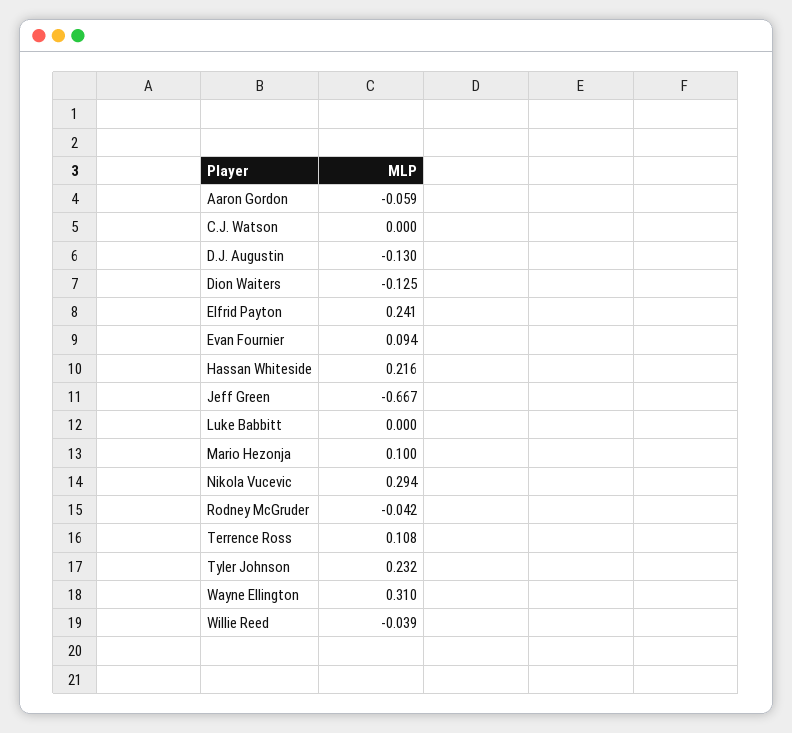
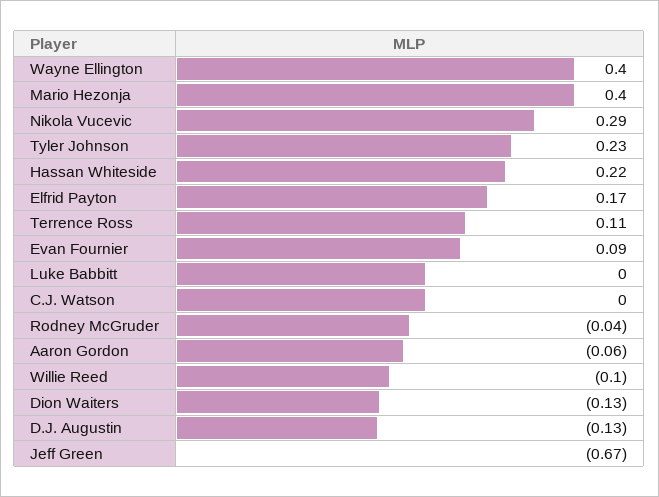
Elfrid Payton: 0.241 -> 0.17
Mario Hezonja: 0.1 -> 0.4
Wayne Ellington: 0.31 -> 0.4
Willie Reed: -0.039 -> -0.1

